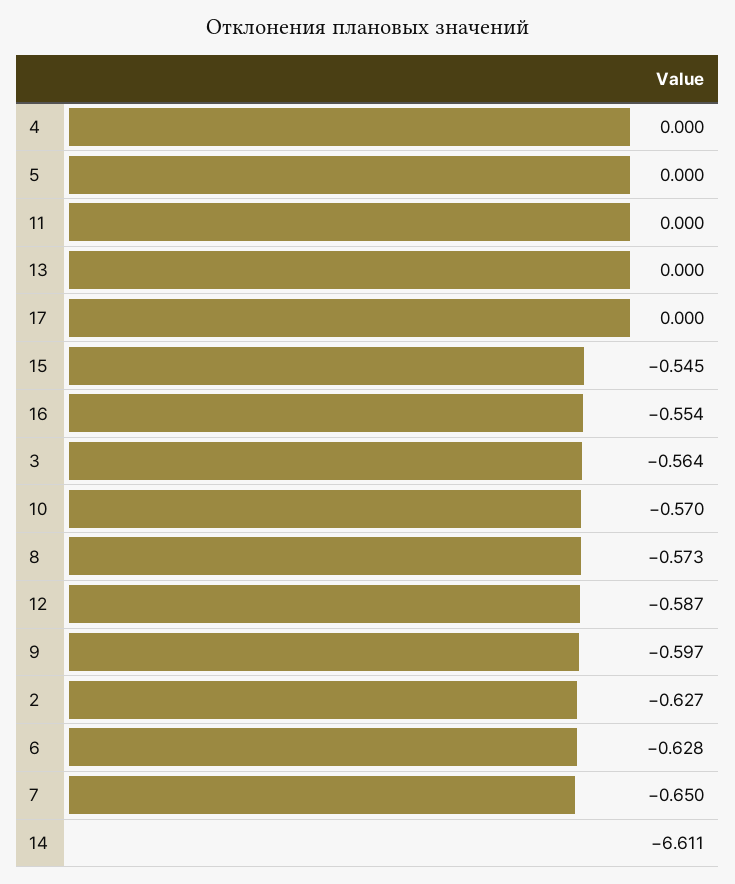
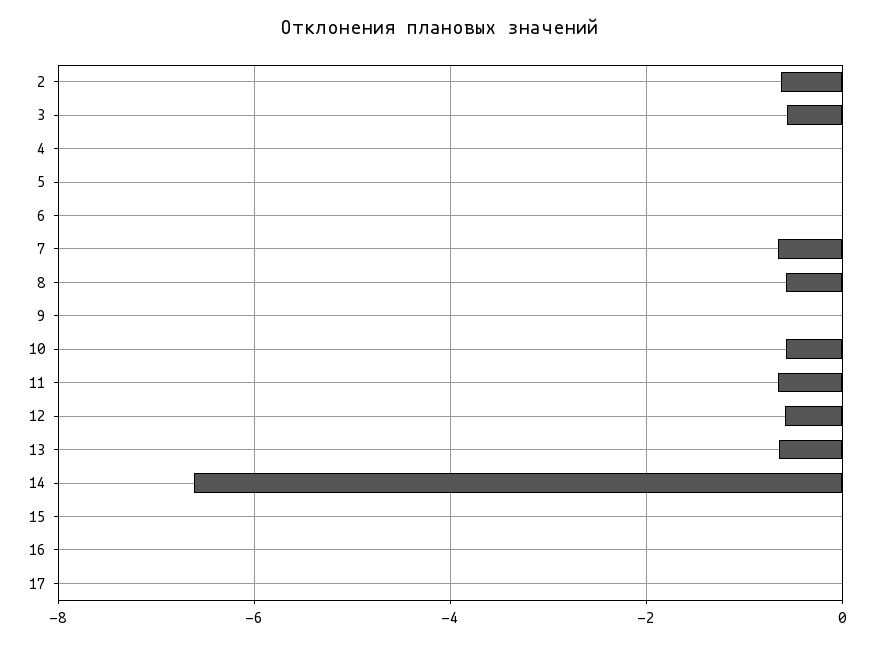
11: 0 -> -0.6
13: 0 -> -0.6
15: -0.545 -> 0
16: -0.554 -> 0
9: -0.597 -> 0
6: -0.628 -> 0

